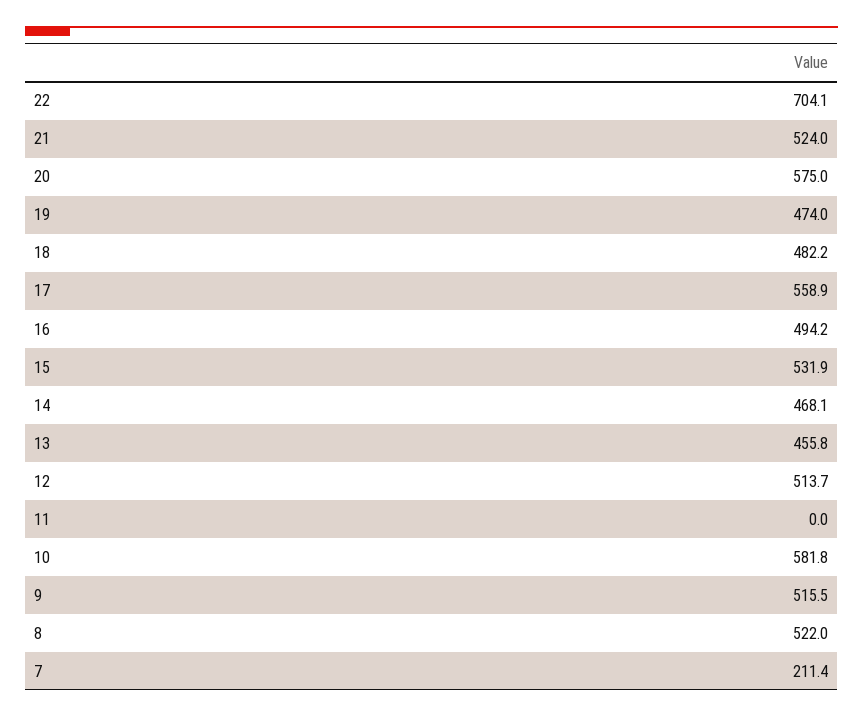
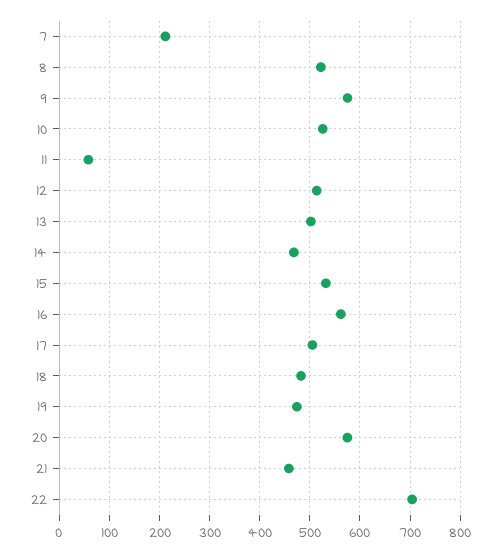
21: 524 -> 460
17: 558.9 -> 500
16: 494.2 -> 560
13: 455.8 -> 500
11: 0 -> 60
10: 581.8 -> 520
9: 515.5 -> 580

